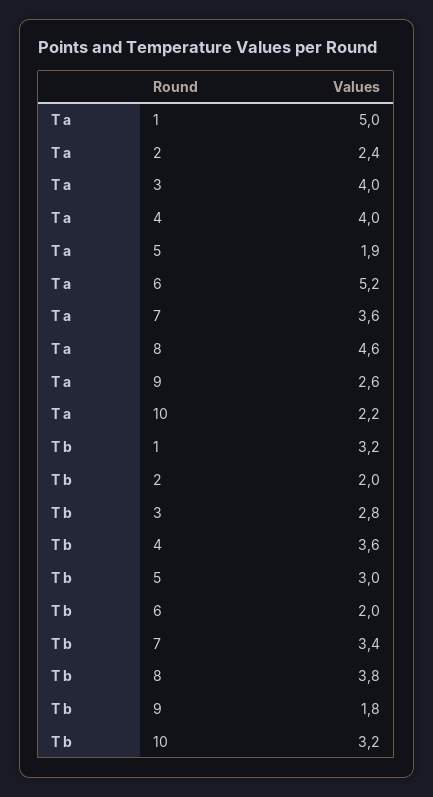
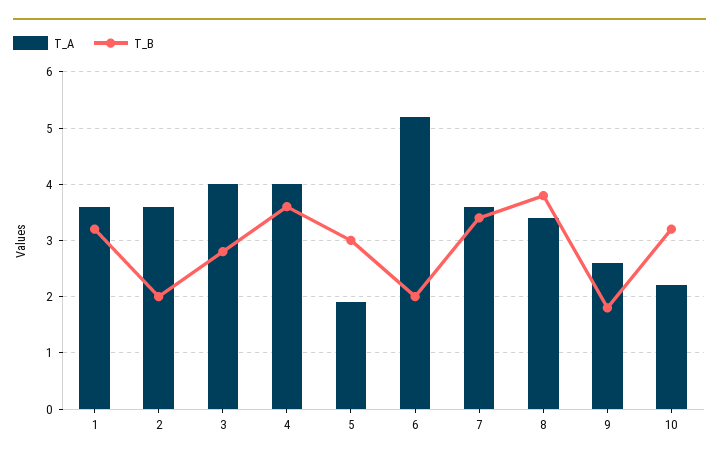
T a, 1: 5 -> 3.5
T a, 2: 2.4 -> 3.5
T a, 8: 4.6 -> 3.5

